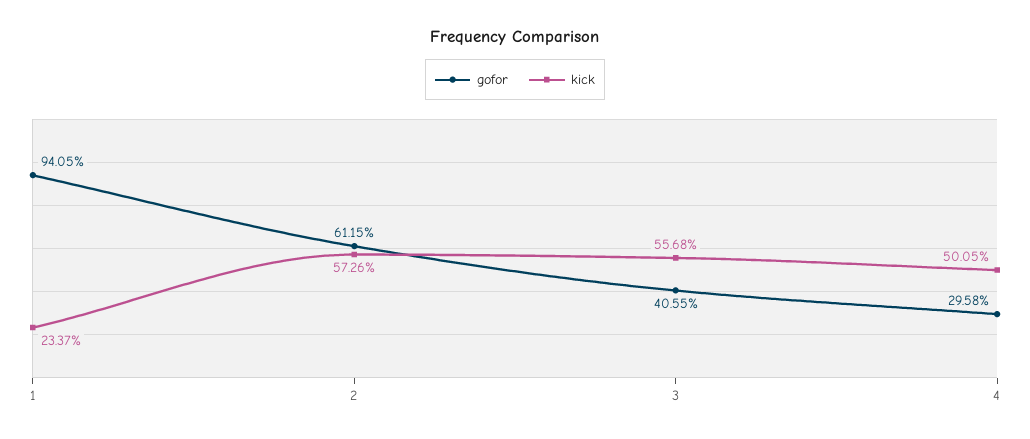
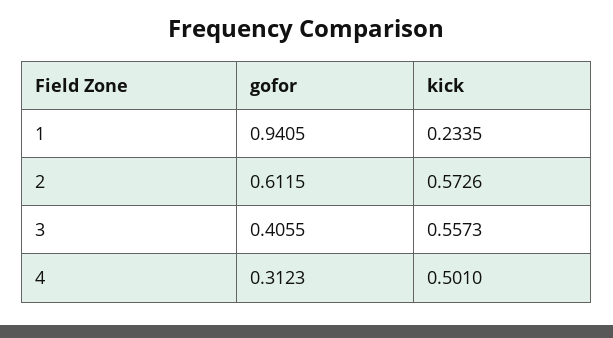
kick, 1: 0.2337 -> 0.2335
kick, 3: 0.5568 -> 0.5573
gofor, 4: 0.2958 -> 0.3123
kick, 4: 0.5005 -> 0.501

